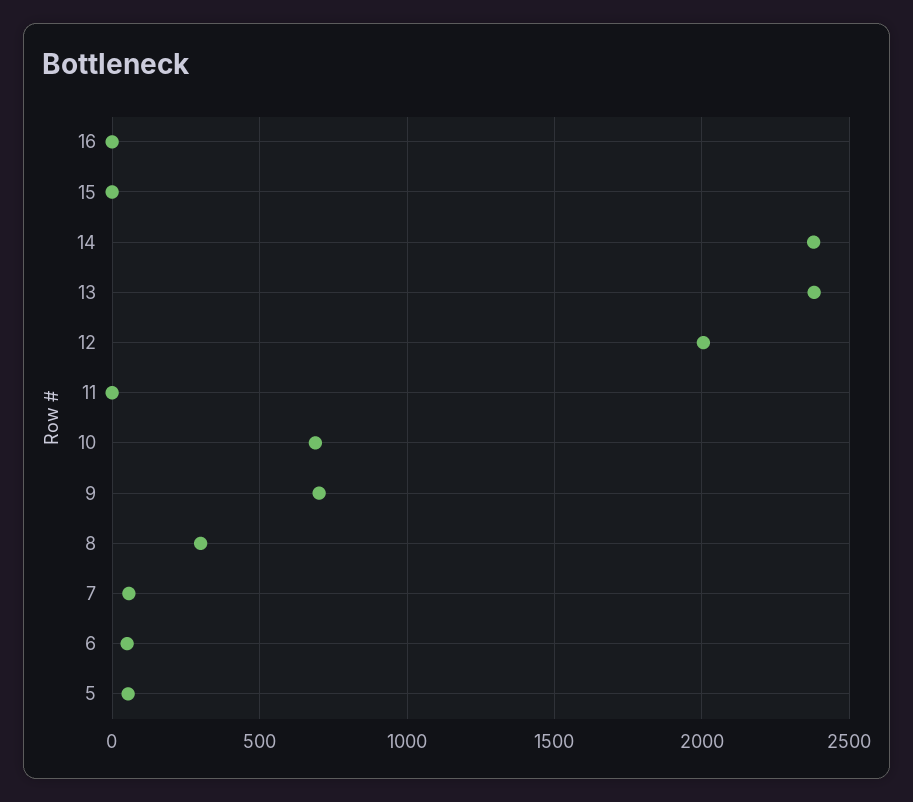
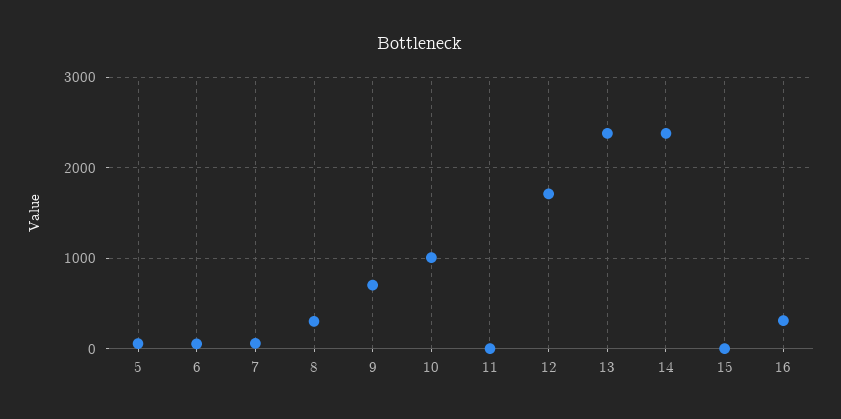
16: 0 -> 300
12: 2000 -> 1700
10: 700 -> 1000

